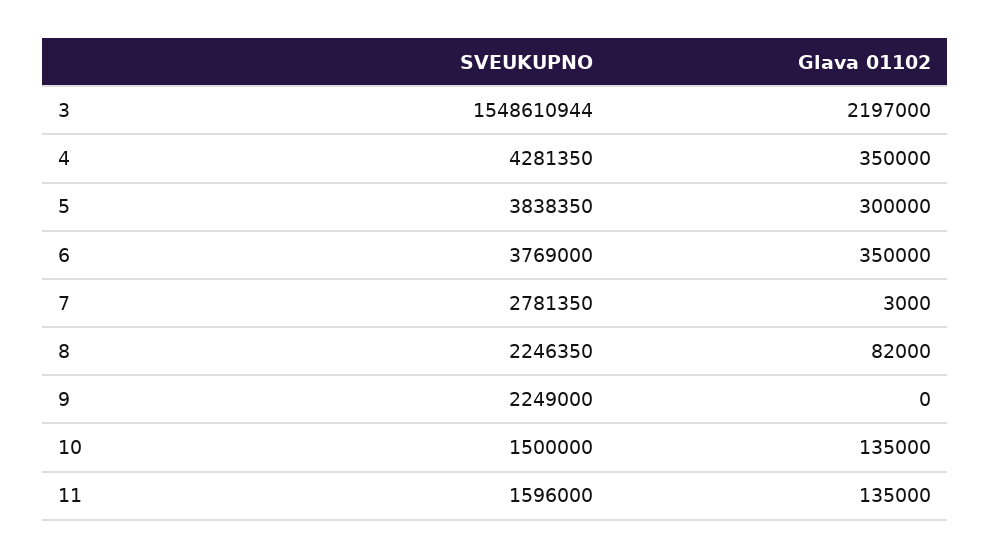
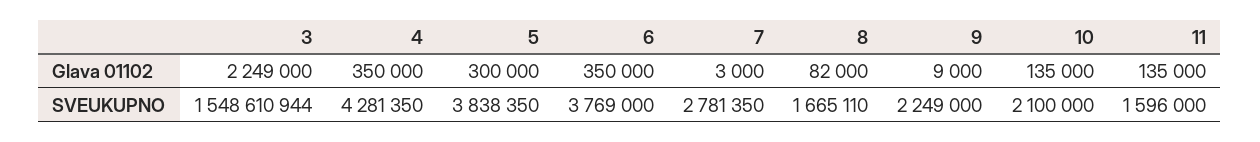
Glava 01102, 3: 2197000 -> 2249000
SVEUKUPNO, 8: 2246350 -> 1665110
Glava 01102, 9: 0 -> 9000
SVEUKUPNO, 10: 1500000 -> 2100000

